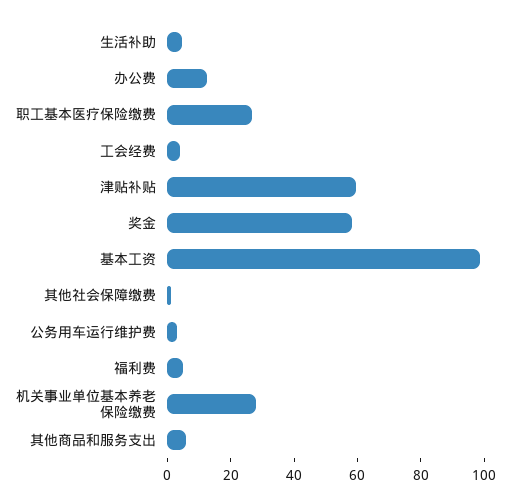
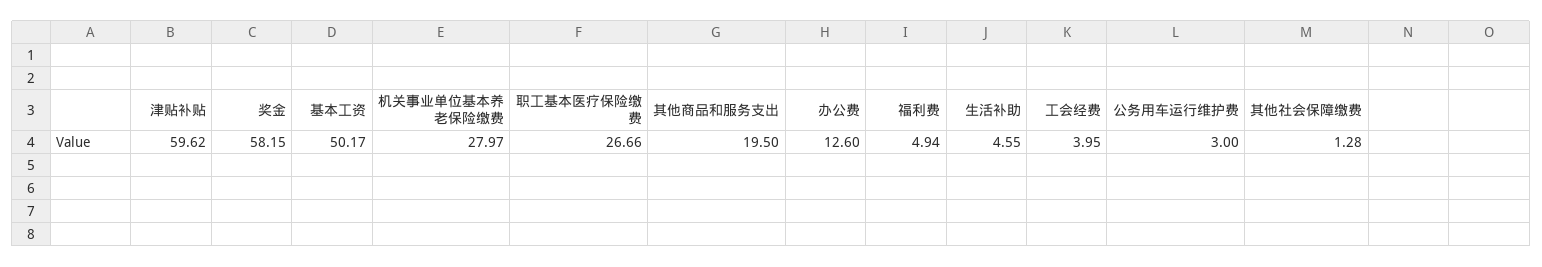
基本工资: 100 -> 50.17
其他商品和服务支出: 5 -> 19.5

